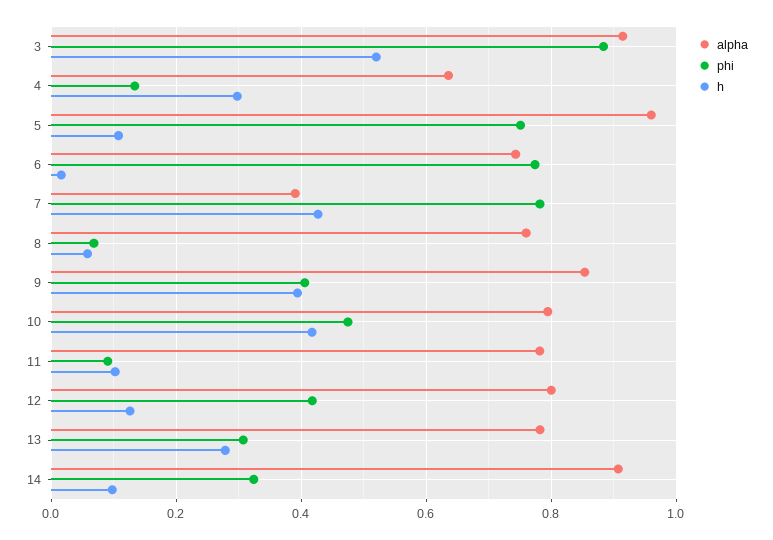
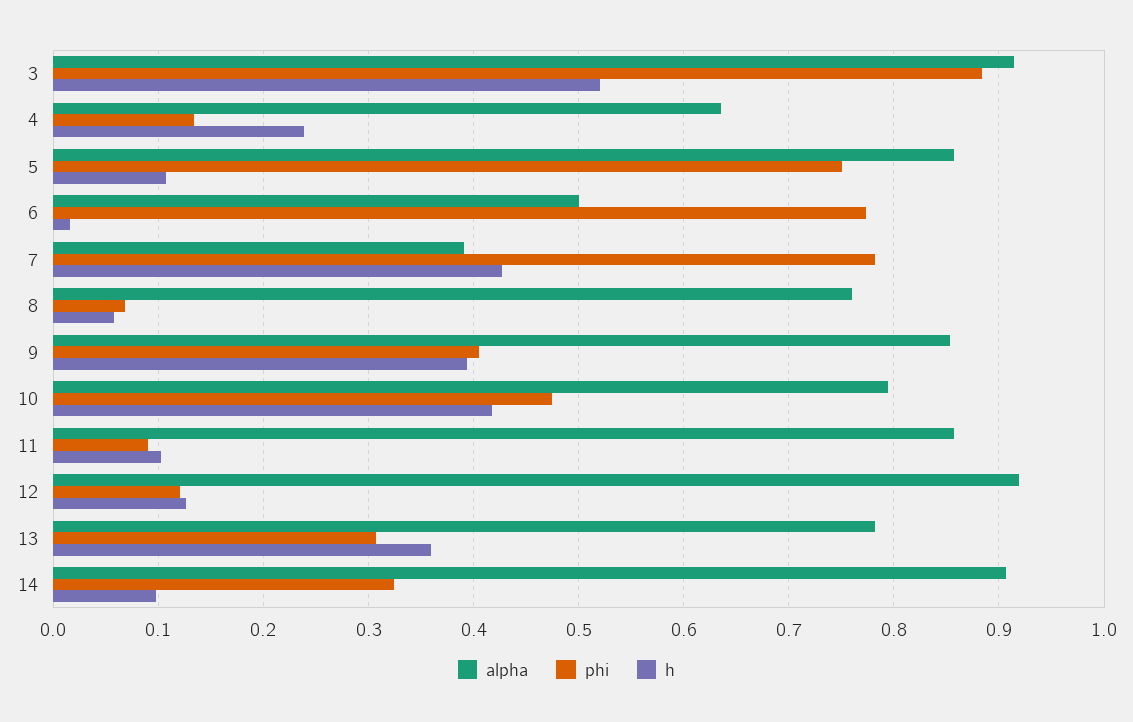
h, 4: 0.3 -> 0.24
alpha, 5: 0.96 -> 0.86
alpha, 6: 0.74 -> 0.5
alpha, 11: 0.78 -> 0.86
alpha, 12: 0.8 -> 0.92
phi, 12: 0.42 -> 0.12
h, 13: 0.28 -> 0.36

